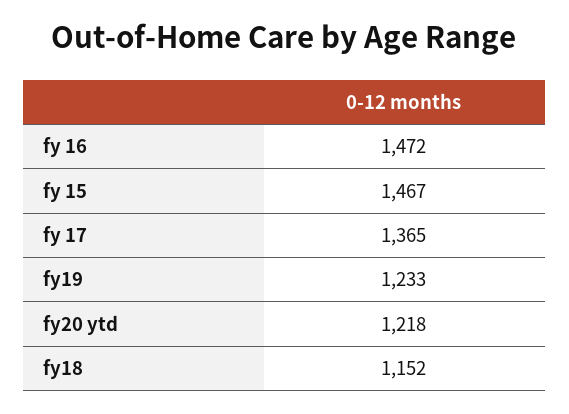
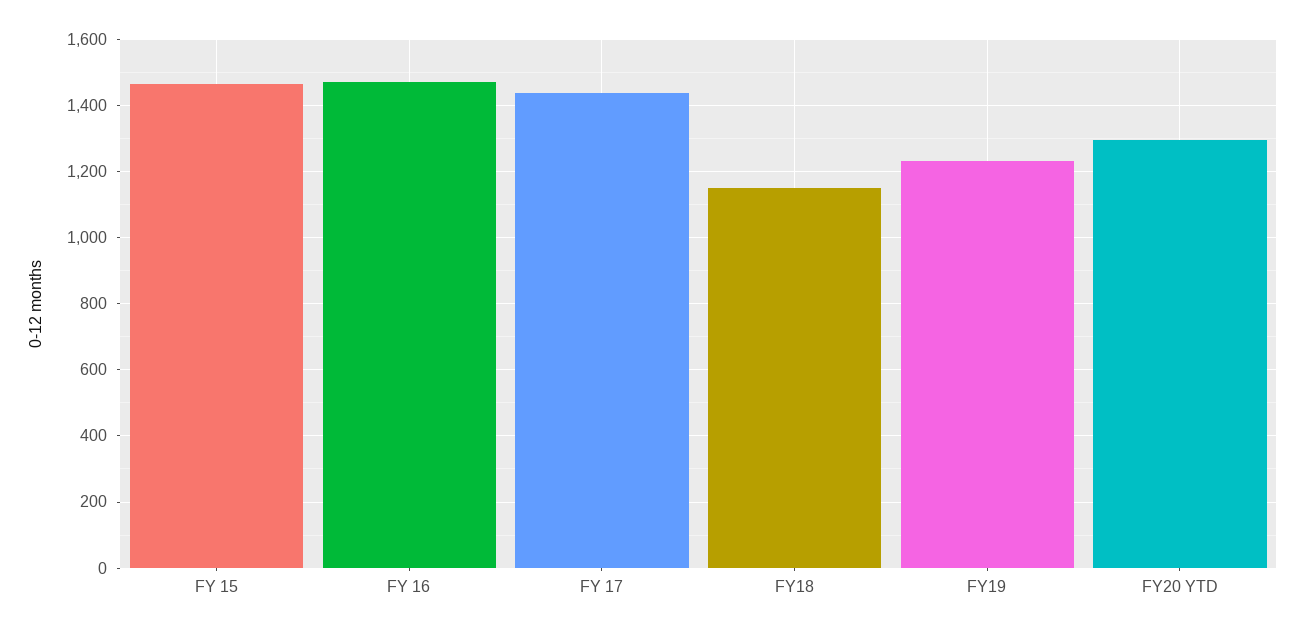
fy 17: 1365 -> 1440
fy20 ytd: 1218 -> 1300

